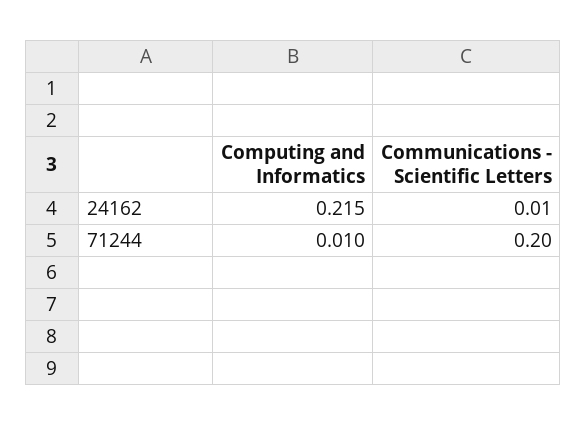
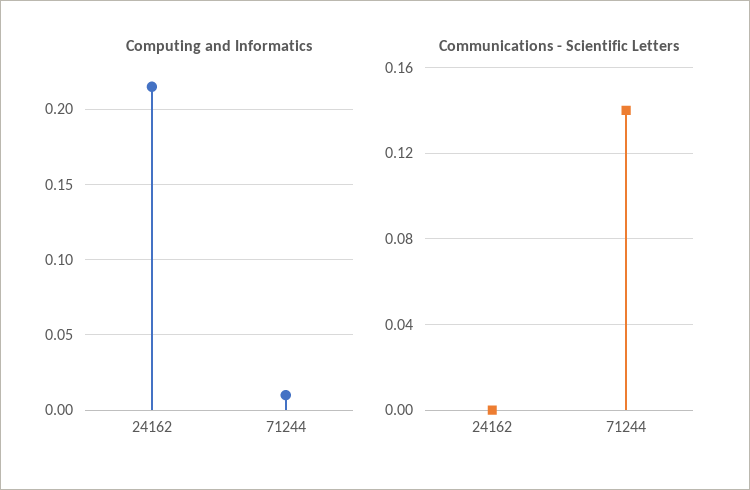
Communications - Scientific Letters, 24162: 0.01 -> 0
Communications - Scientific Letters, 71244: 0.2 -> 0.14

